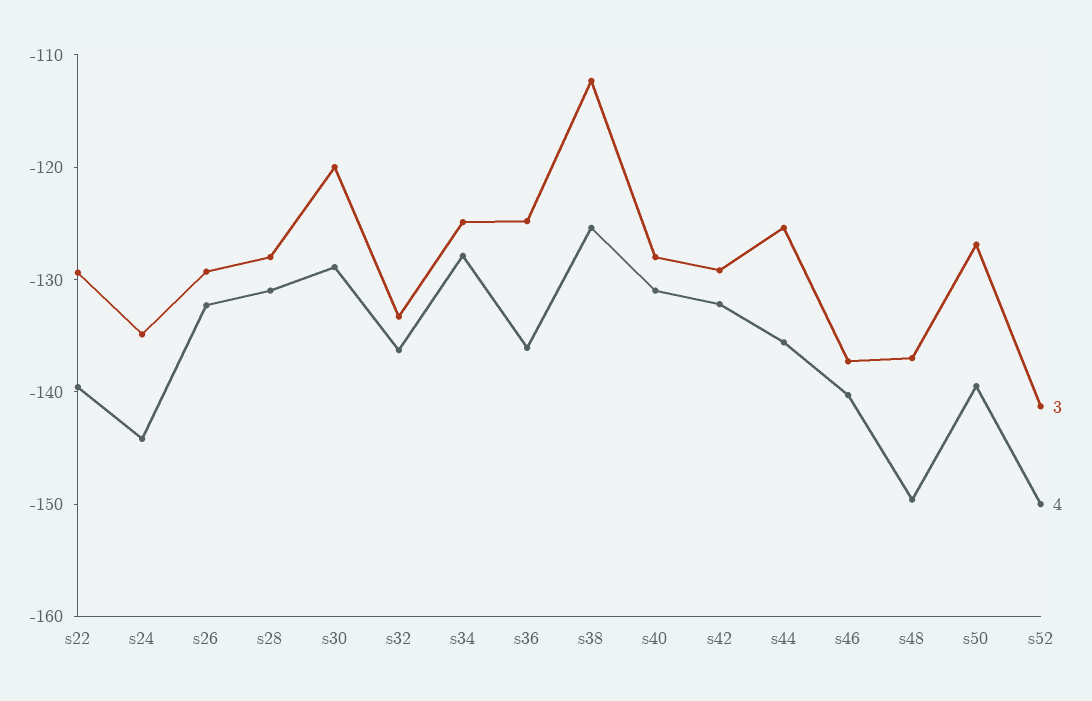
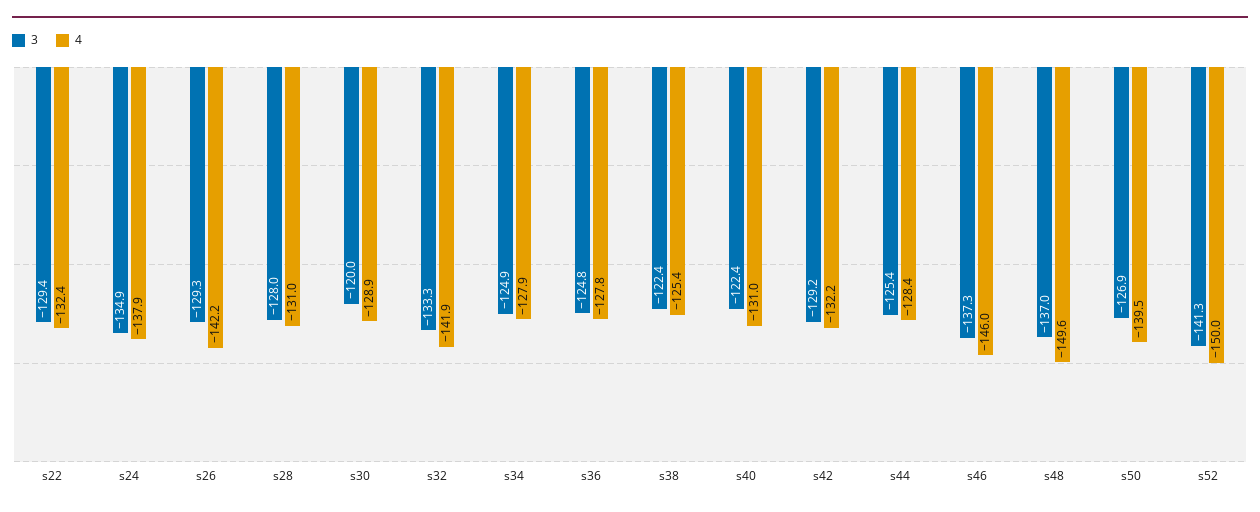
4, s22: -140 -> -132.4
4, s24: -144 -> -137.9
4, s26: -132 -> -142.2
4, s32: -136 -> -141.9
4, s36: -136 -> -127.8
3, s38: -112 -> -122.4
3, s40: -128 -> -122.4
4, s44: -136 -> -128.4
4, s46: -140 -> -146

